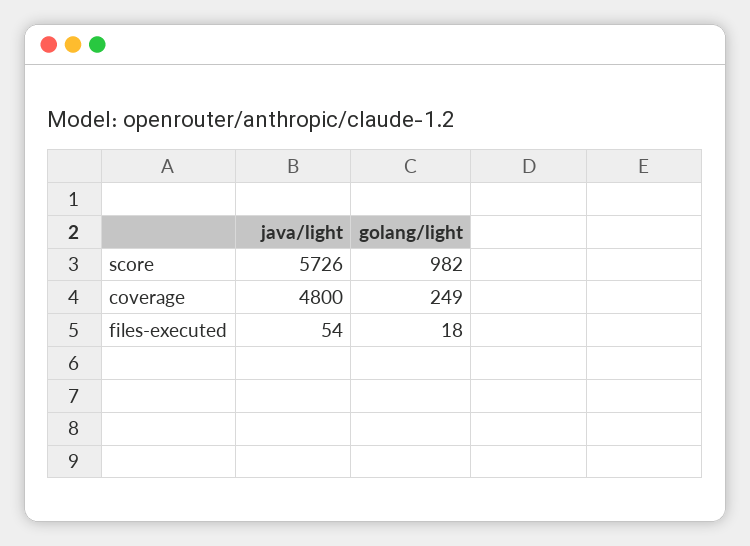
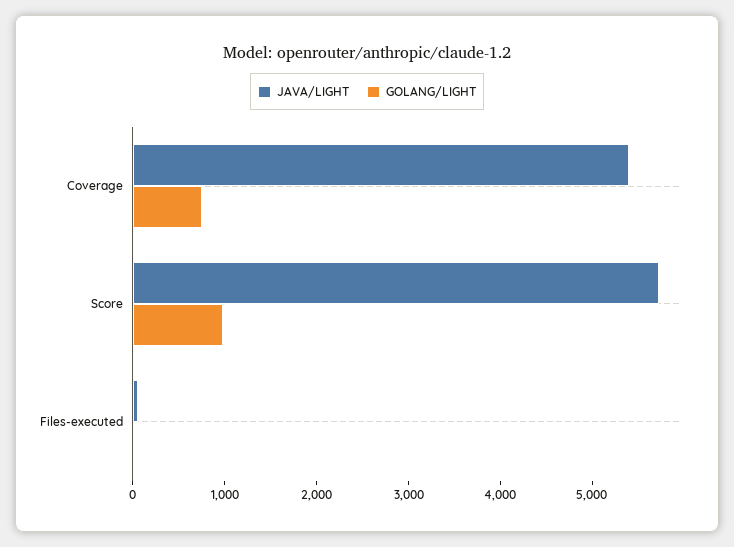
java/light, coverage: 4800 -> 5400
golang/light, coverage: 249 -> 800

